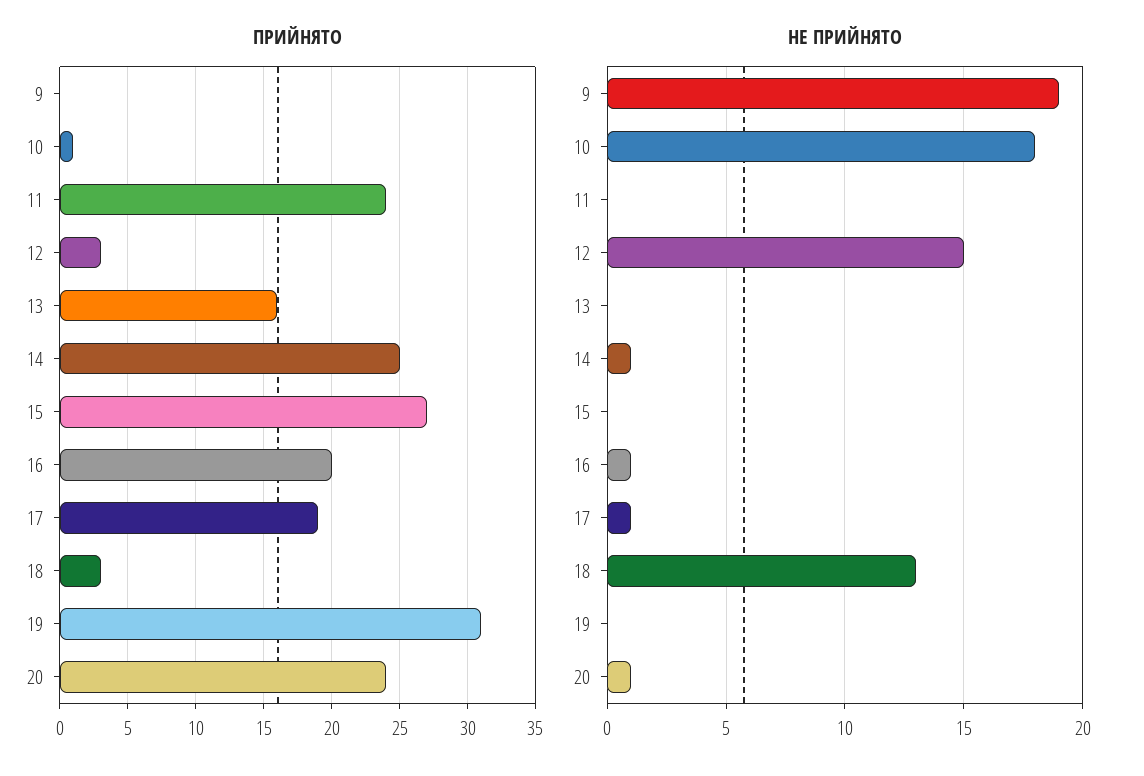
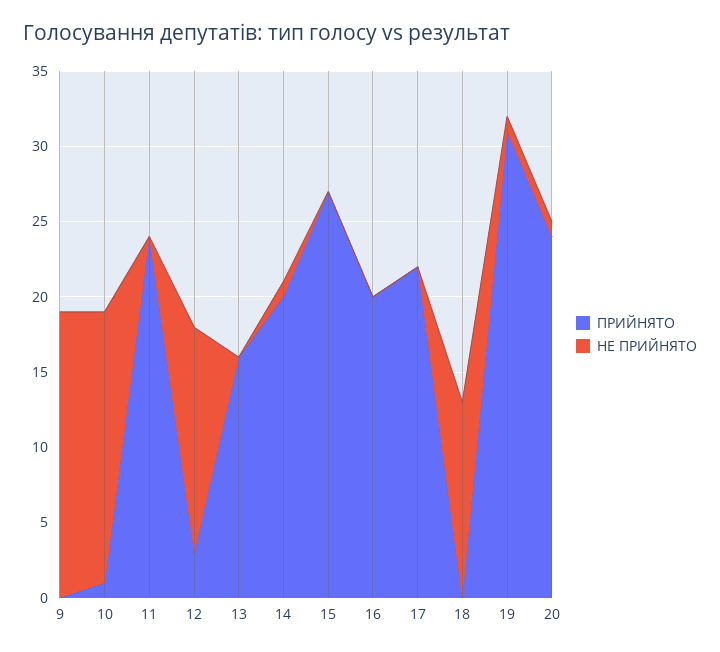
ПРИЙНЯТО, 14: 25 -> 20
ПРИЙНЯТО, 17: 19 -> 22
ПРИЙНЯТО, 18: 3 -> 0
НЕ ПРИЙНЯТО, 16: 1 -> 0
НЕ ПРИЙНЯТО, 17: 1 -> 0
НЕ ПРИЙНЯТО, 19: 0 -> 1

